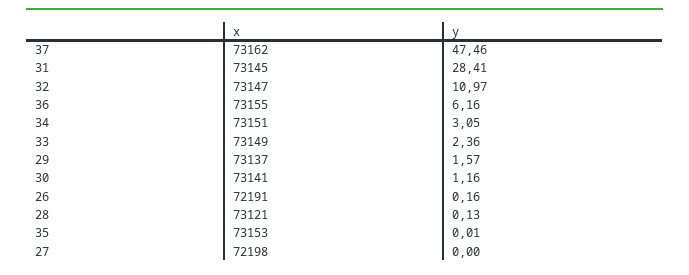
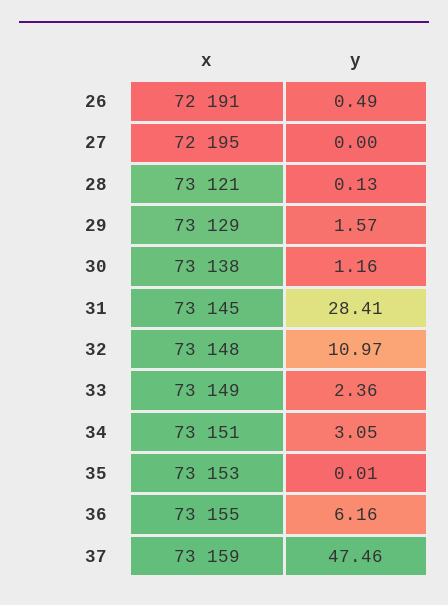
x, 37: 73162 -> 73159
x, 32: 73147 -> 73148
x, 29: 73137 -> 73129
x, 30: 73141 -> 73138
y, 26: 0.16 -> 0.49
x, 27: 72198 -> 72195

